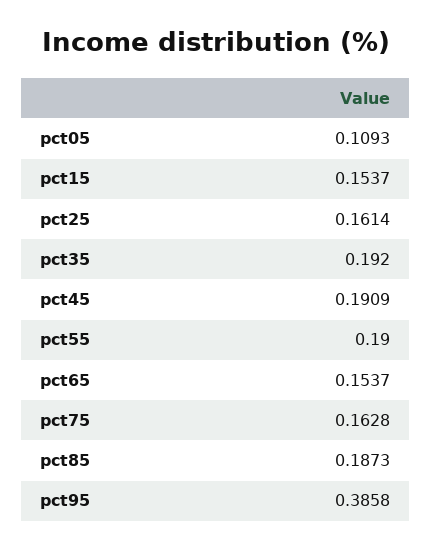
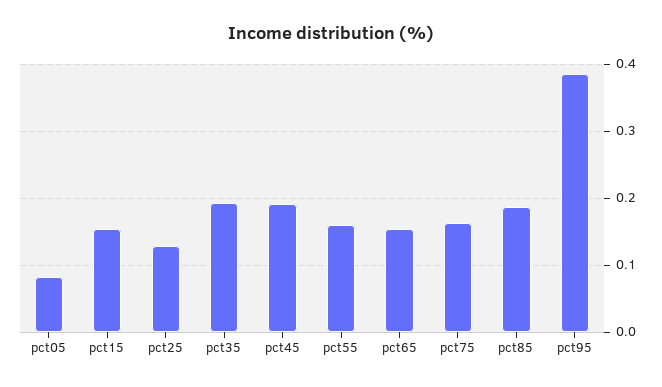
pct05: 0.1093 -> 0.08
pct25: 0.1614 -> 0.13
pct55: 0.19 -> 0.16

